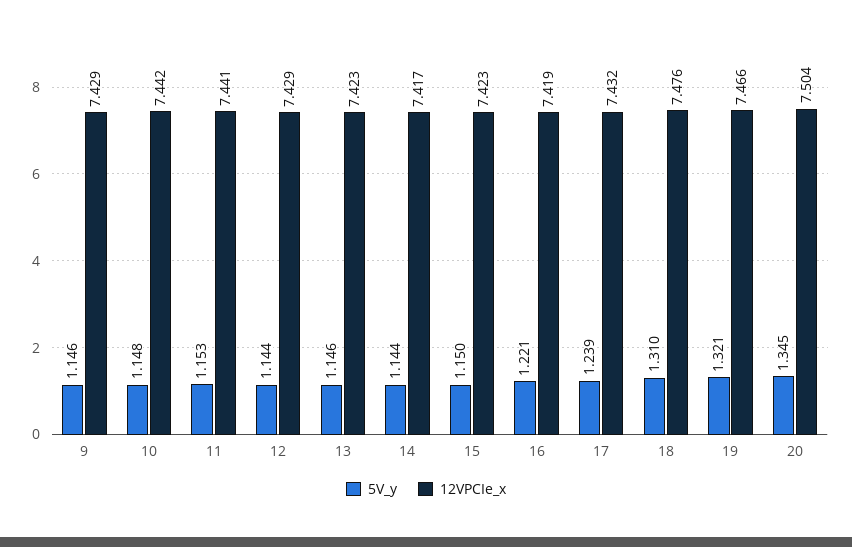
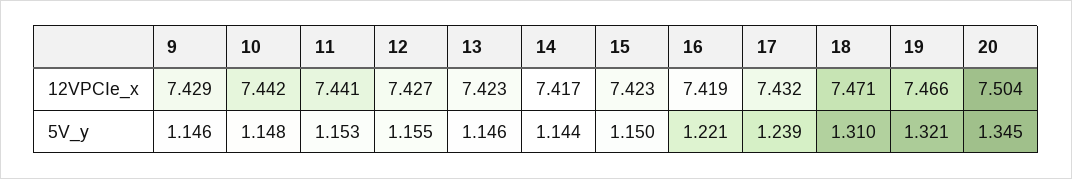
5V_y, 12: 1.144 -> 1.155
12VPCIe_x, 12: 7.429 -> 7.427
12VPCIe_x, 18: 7.476 -> 7.471

